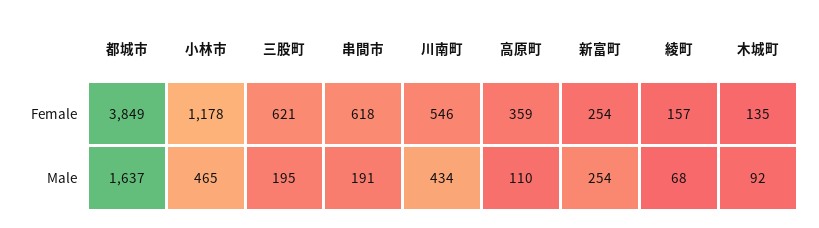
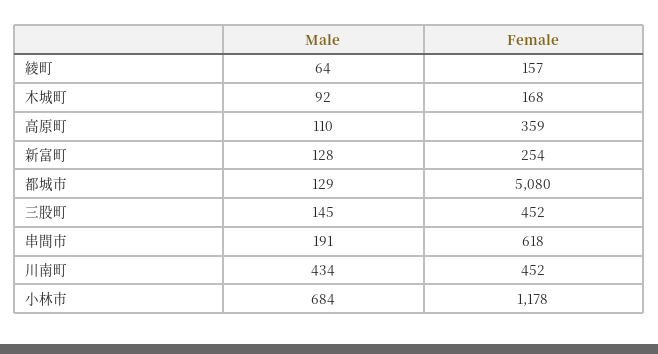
都城市, Female: 3849 -> 5080
三股町, Female: 621 -> 452
川南町, Female: 546 -> 452
木城町, Female: 135 -> 168
都城市, Male: 1637 -> 129
小林市, Male: 465 -> 684
三股町, Male: 195 -> 145
新富町, Male: 254 -> 128
綾町, Male: 68 -> 64

